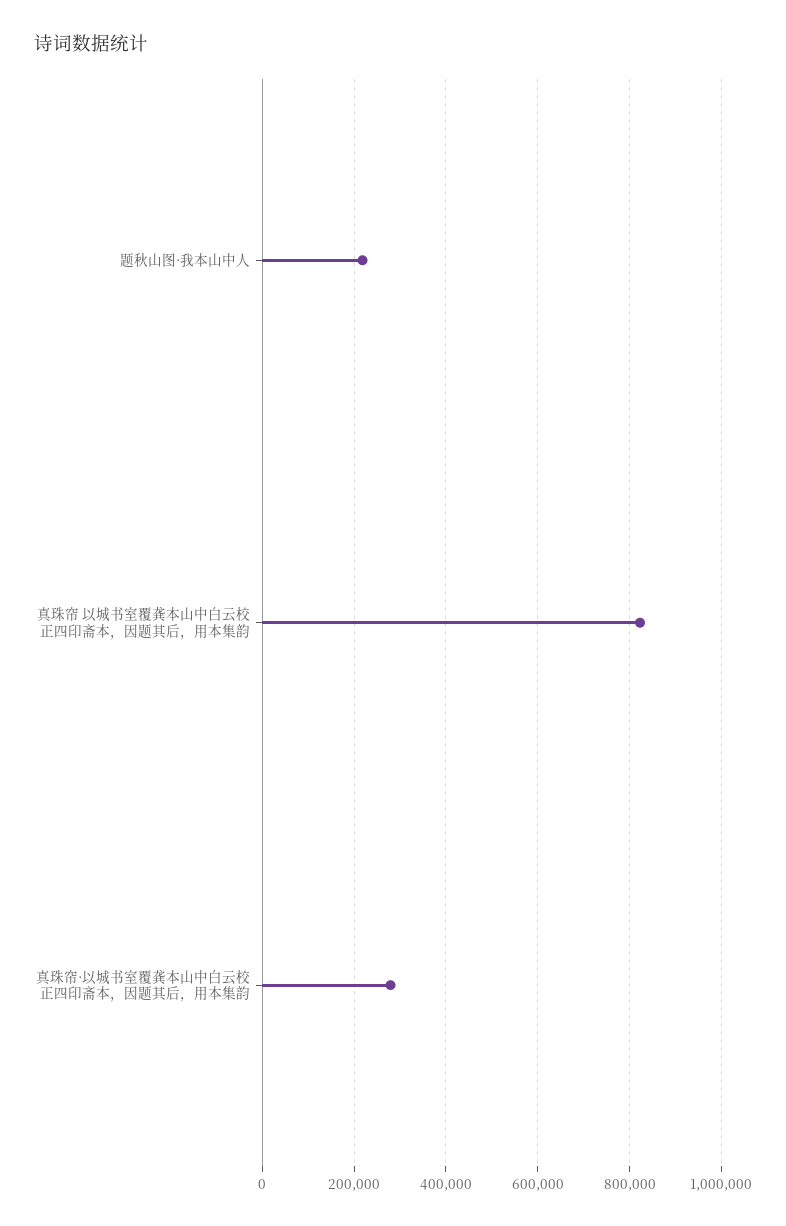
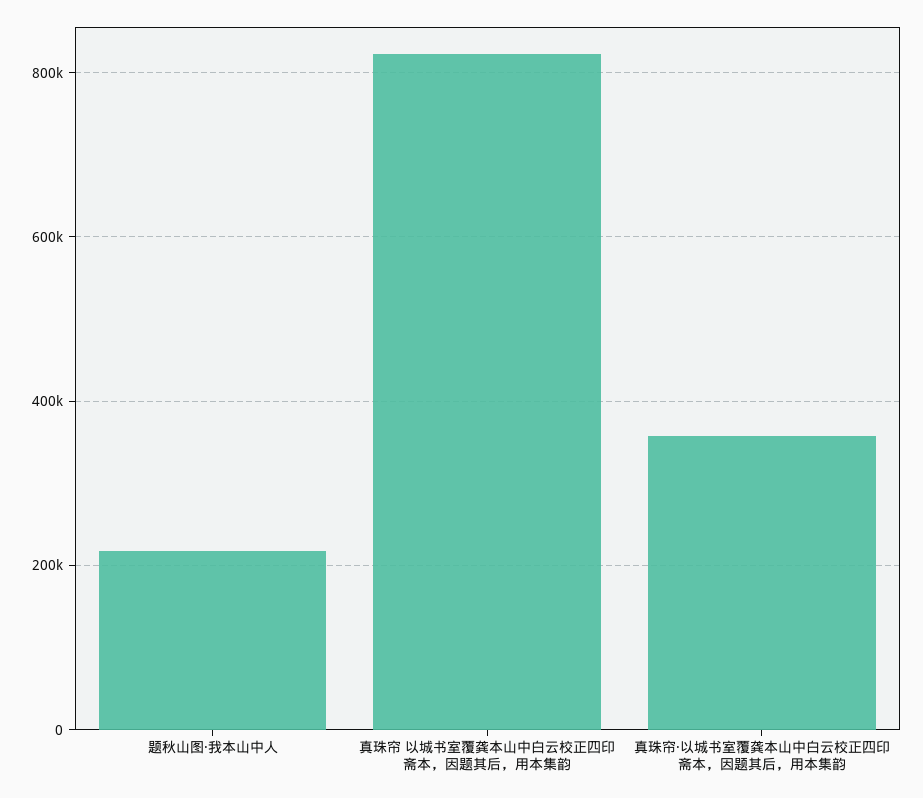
真珠帘·以城书室覆龚本山中白云校正四印斋本，因题其后，用本集韵: 280000 -> 360000

